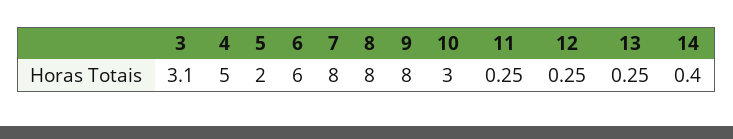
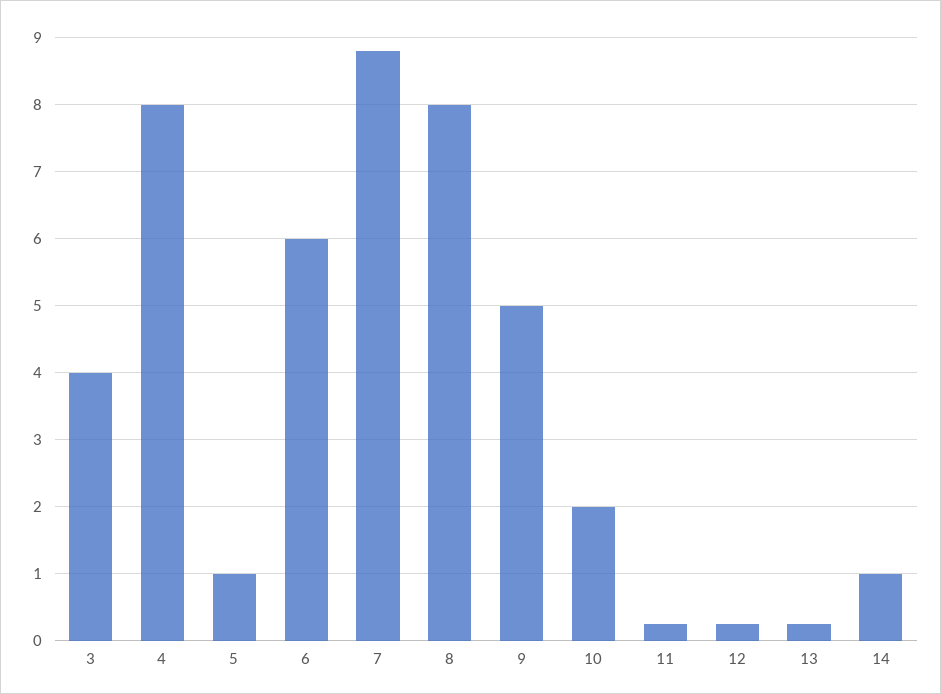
3: 3.1 -> 4
4: 5 -> 8
5: 2 -> 1
7: 8 -> 8.8
9: 8 -> 5
10: 3 -> 2
14: 0.4 -> 1

